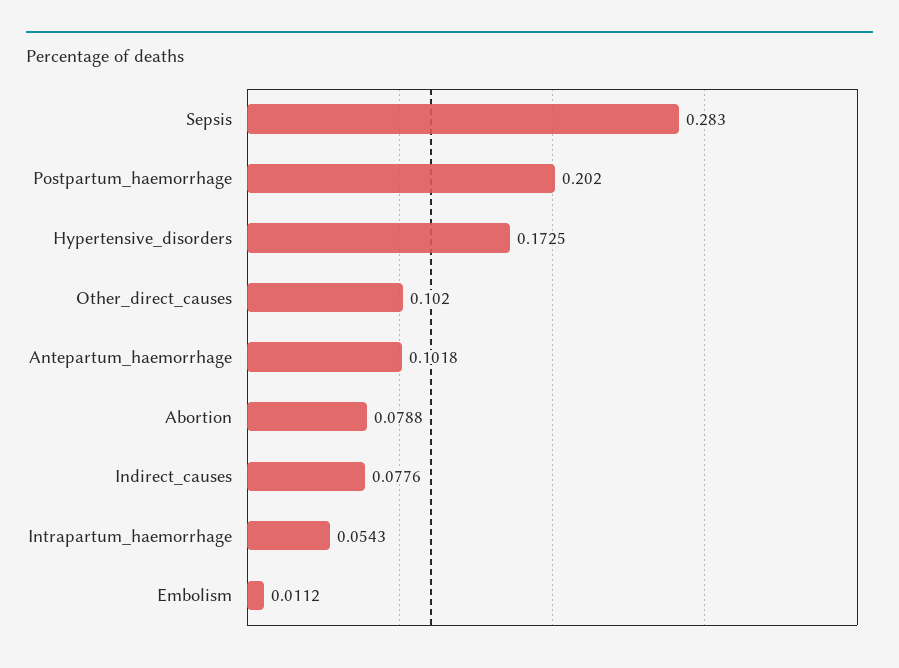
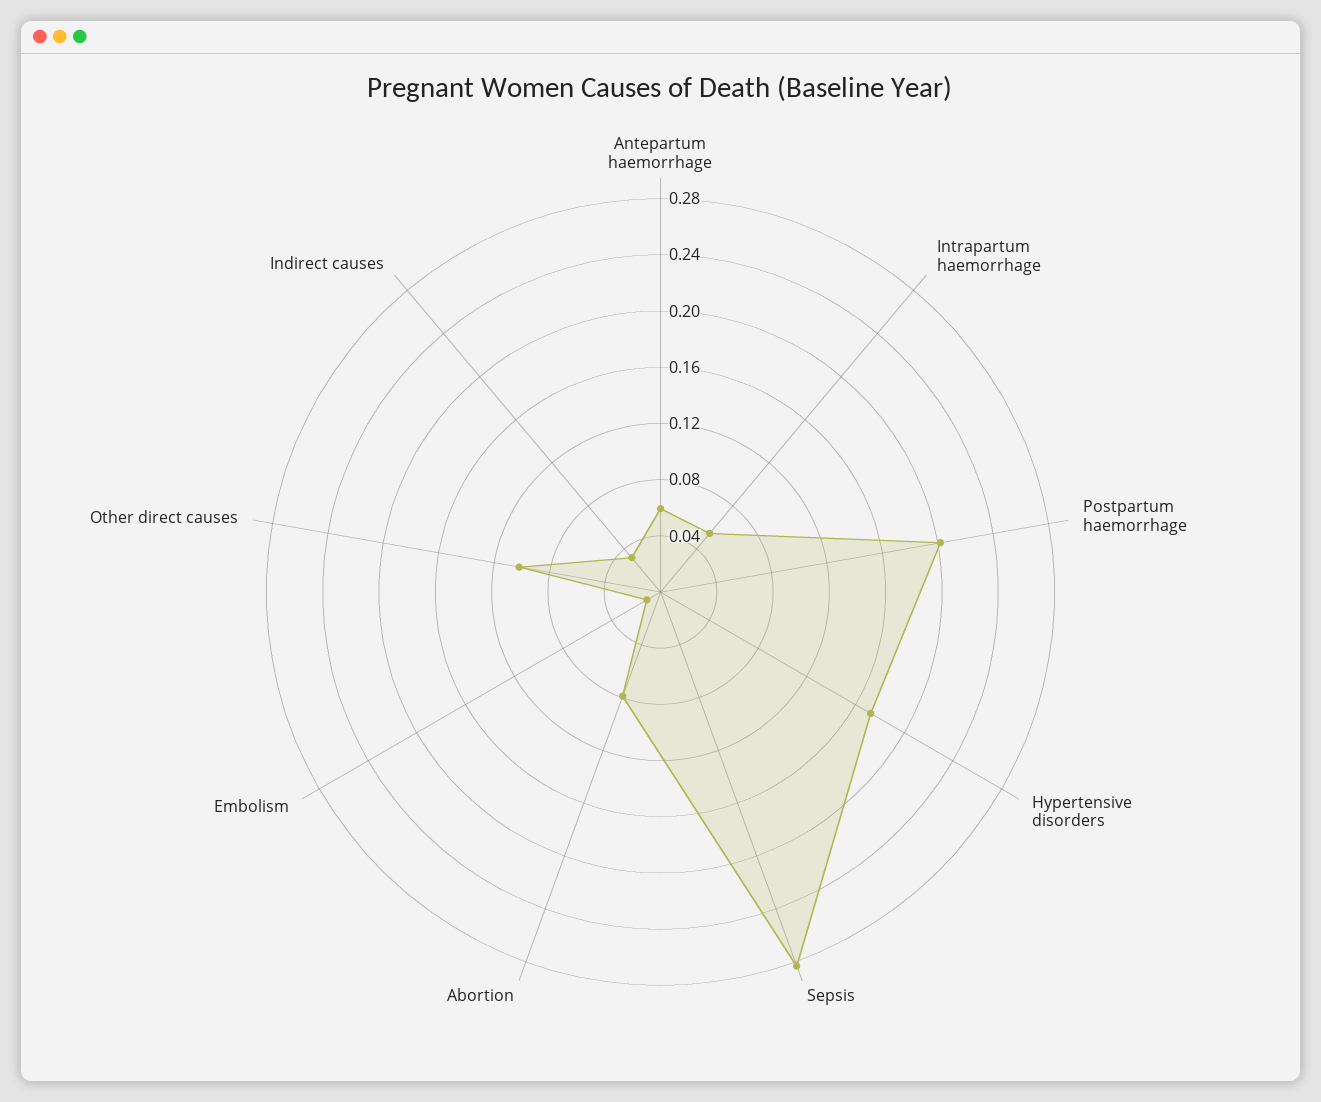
Antepartum_haemorrhage: 0.1018 -> 0.06
Indirect_causes: 0.0776 -> 0.03

